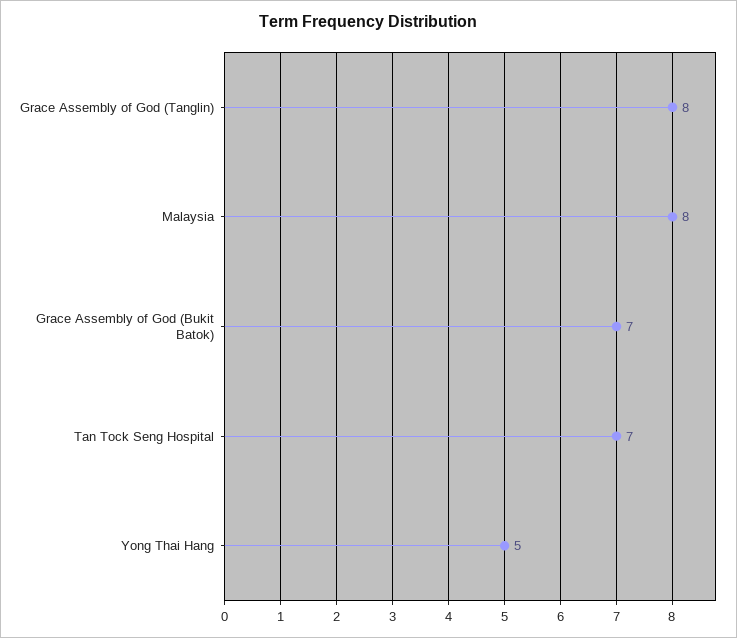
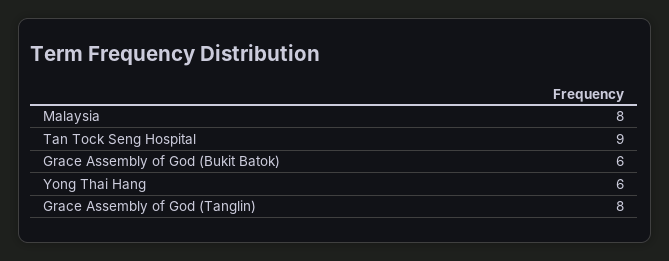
Grace Assembly of God (Bukit Batok): 7 -> 6
Tan Tock Seng Hospital: 7 -> 9
Yong Thai Hang: 5 -> 6

